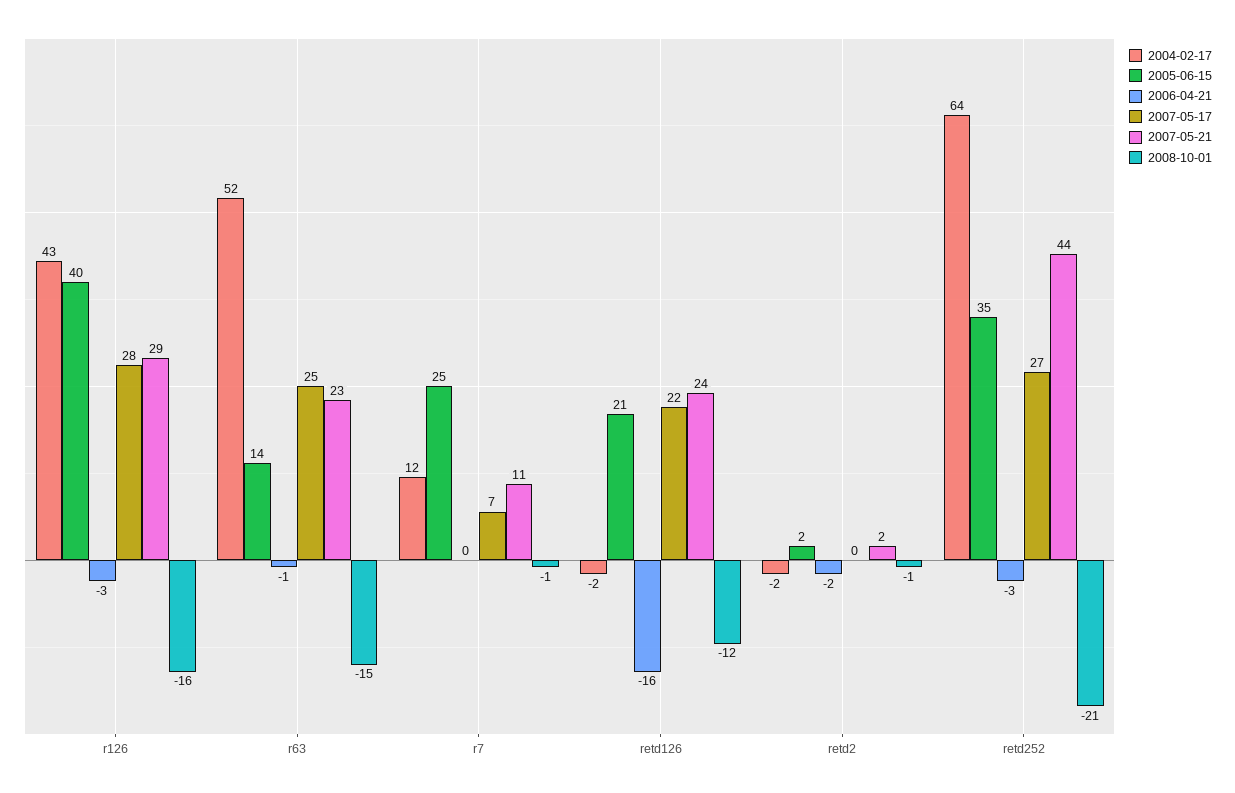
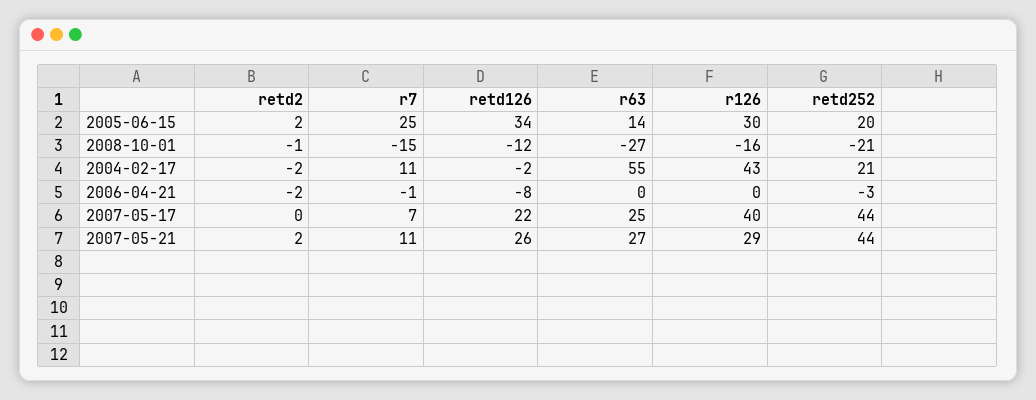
2005-06-15, r126: 40 -> 30
2006-04-21, r126: -3 -> 0
2007-05-17, r126: 28 -> 40
2004-02-17, r63: 52 -> 55
2006-04-21, r63: -1 -> 0
2007-05-21, r63: 23 -> 27
2008-10-01, r63: -15 -> -27
2004-02-17, r7: 12 -> 11
2006-04-21, r7: 0 -> -1
2008-10-01, r7: -1 -> -15
2005-06-15, retd126: 21 -> 34
2006-04-21, retd126: -16 -> -8
2007-05-21, retd126: 24 -> 26
2004-02-17, retd252: 64 -> 21
2005-06-15, retd252: 35 -> 20
2007-05-17, retd252: 27 -> 44

